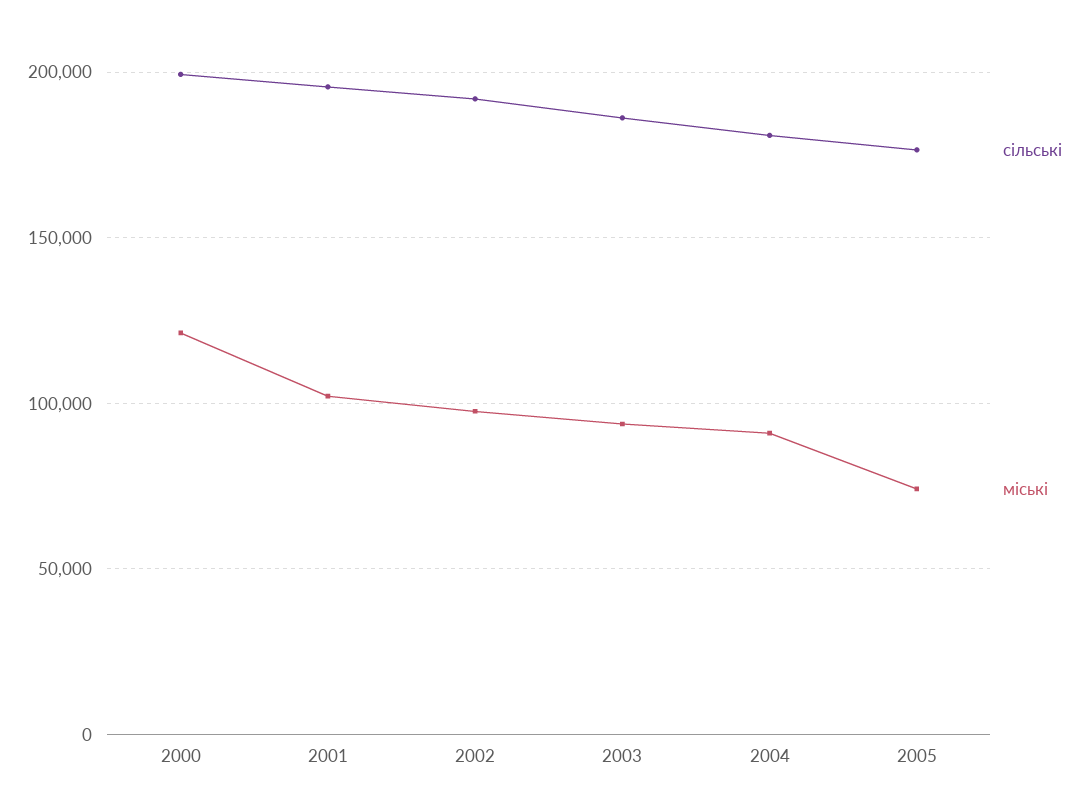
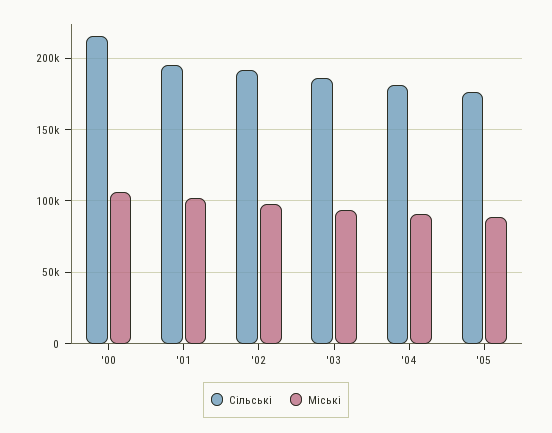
сільські, 2000: 200000 -> 215000
міські, 2000: 120000 -> 105000
міські, 2005: 75000 -> 90000

